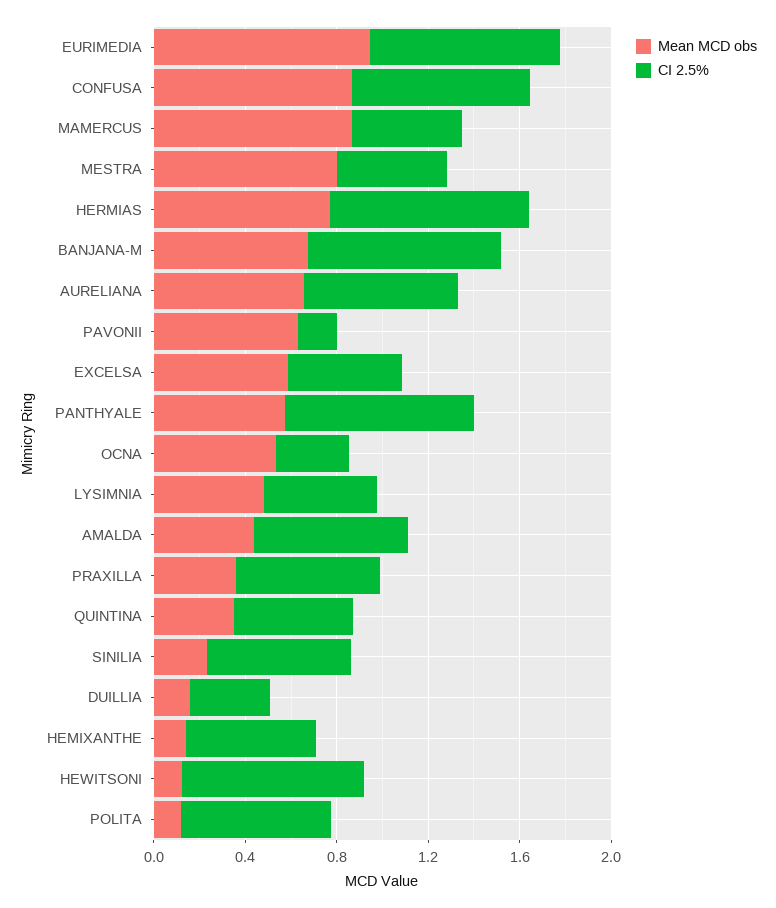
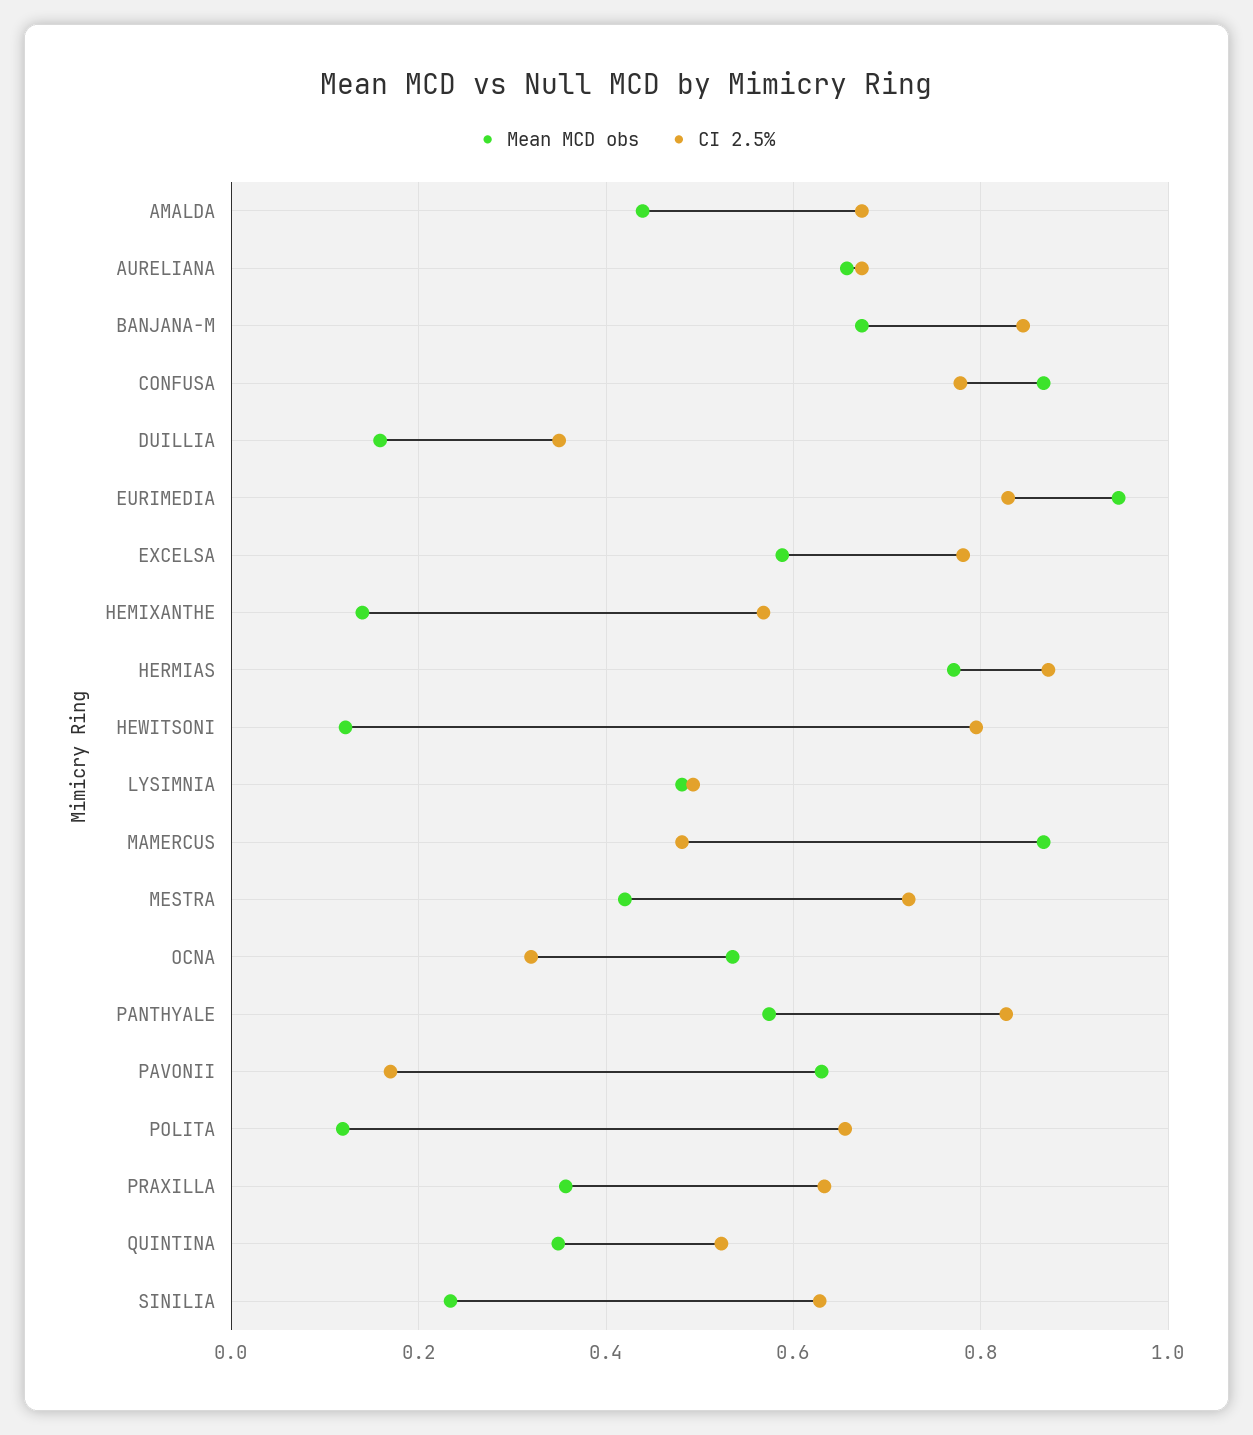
Mean MCD obs, MESTRA: 0.8 -> 0.42
CI 2.5%, MESTRA: 0.5 -> 0.72
CI 2.5%, EXCELSA: 0.5 -> 0.78

